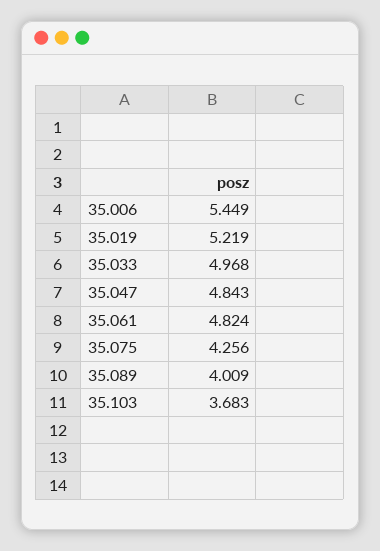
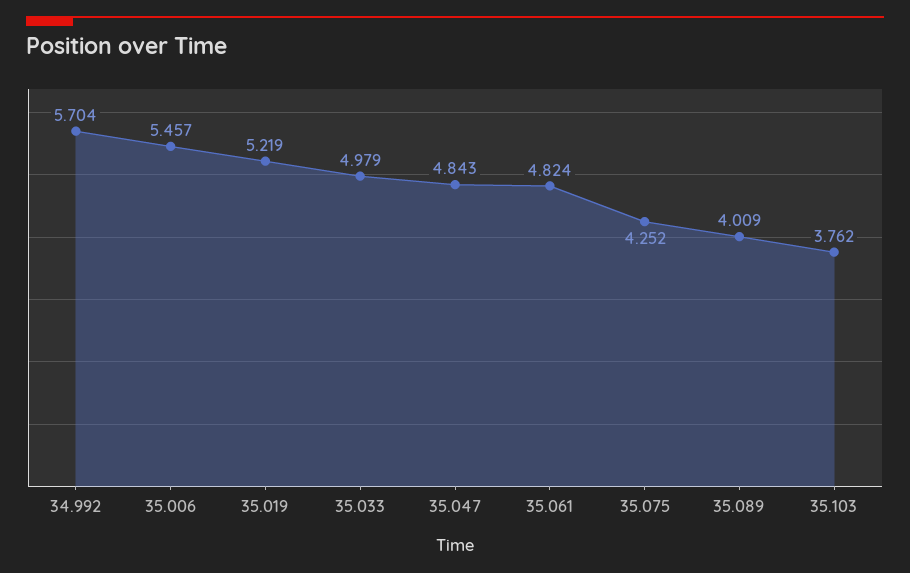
35.006: 5.449 -> 5.457
35.033: 4.968 -> 4.979
35.075: 4.256 -> 4.252
35.103: 3.683 -> 3.762
34.992: none -> 5.704

